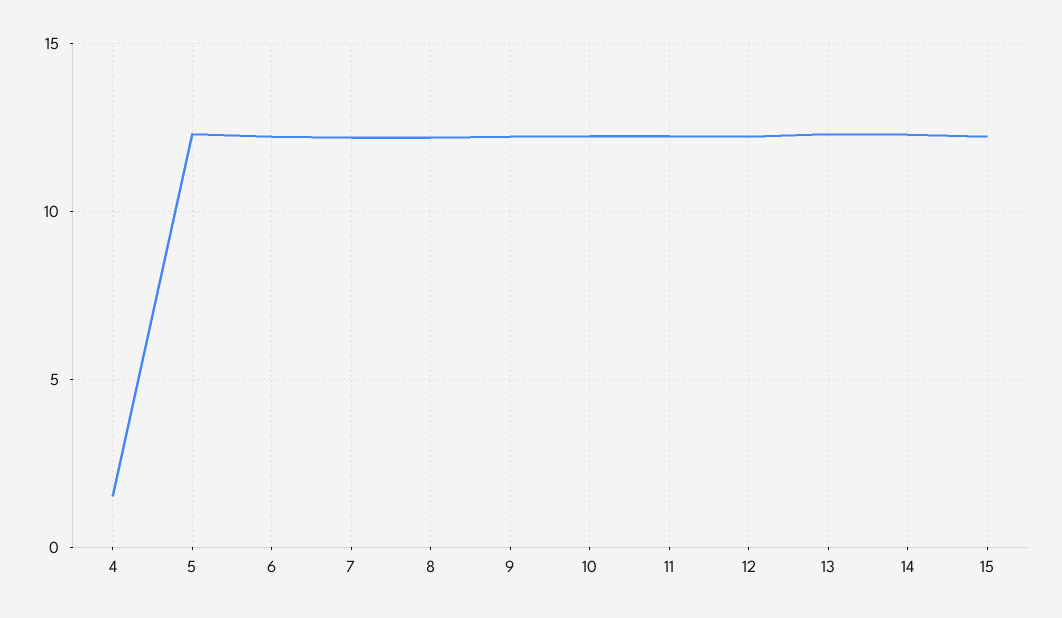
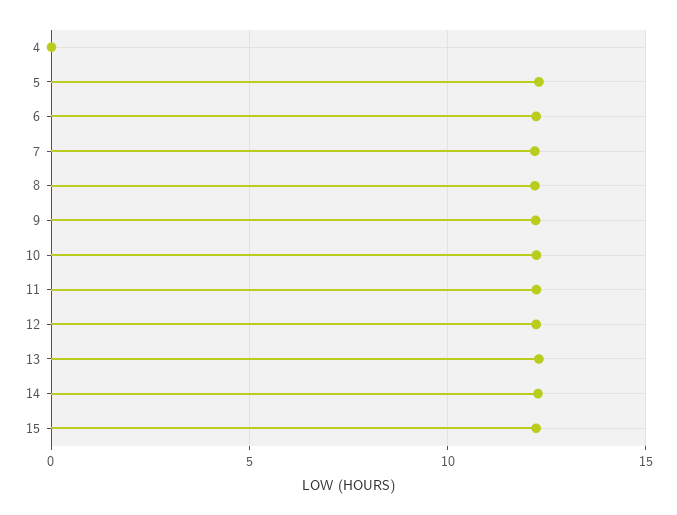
4: 1.5 -> 0

